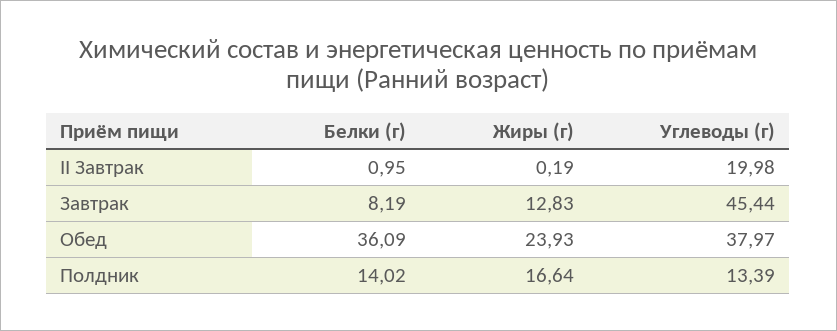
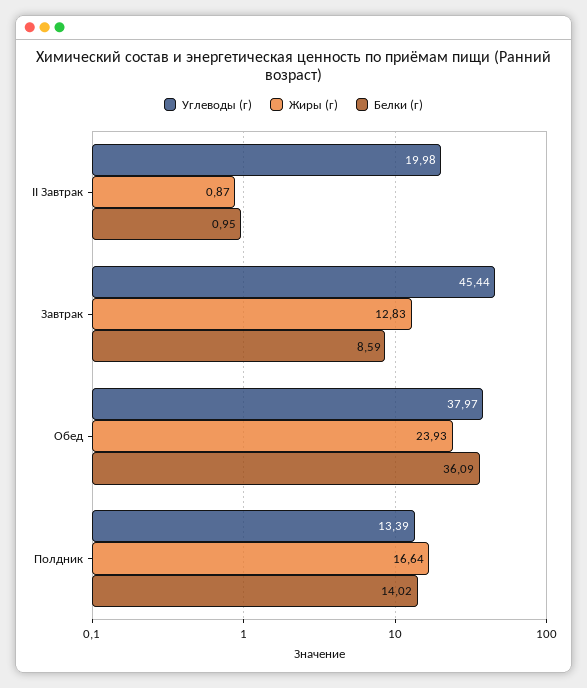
Жиры (г), II Завтрак: 0.19 -> 0.87
Белки (г), Завтрак: 8.19 -> 8.59

